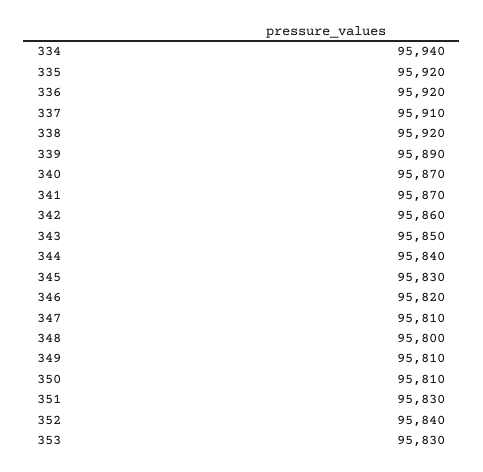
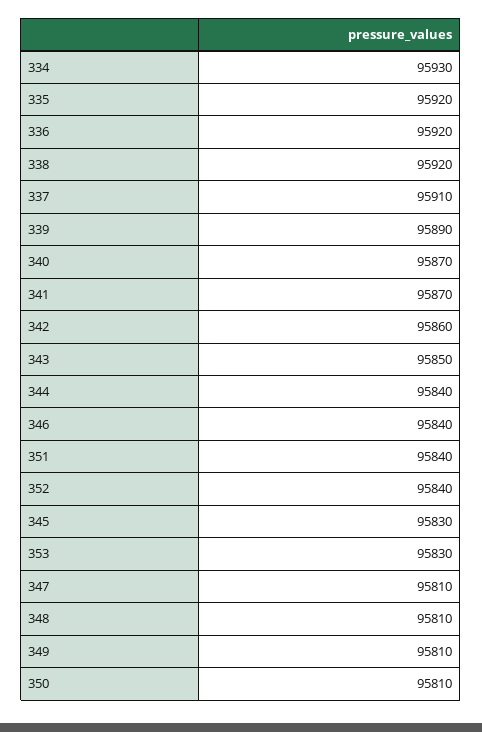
334: 95940 -> 95930
346: 95820 -> 95840
348: 95800 -> 95810
351: 95830 -> 95840

